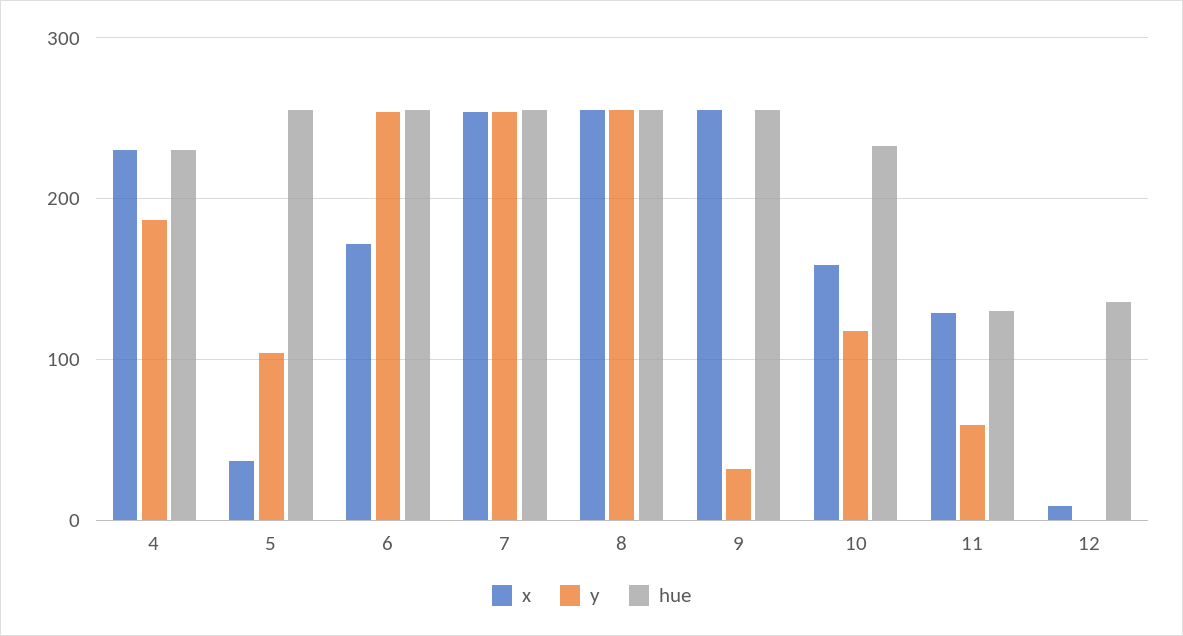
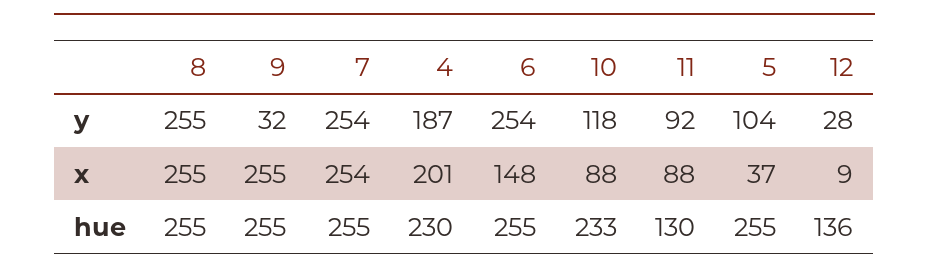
x, 4: 230 -> 201
x, 6: 170 -> 148
x, 10: 160 -> 88
x, 11: 130 -> 88
y, 11: 60 -> 92
y, 12: 0 -> 28

